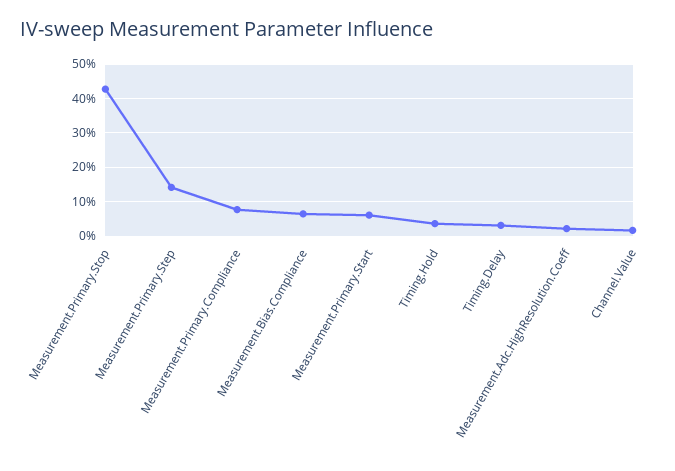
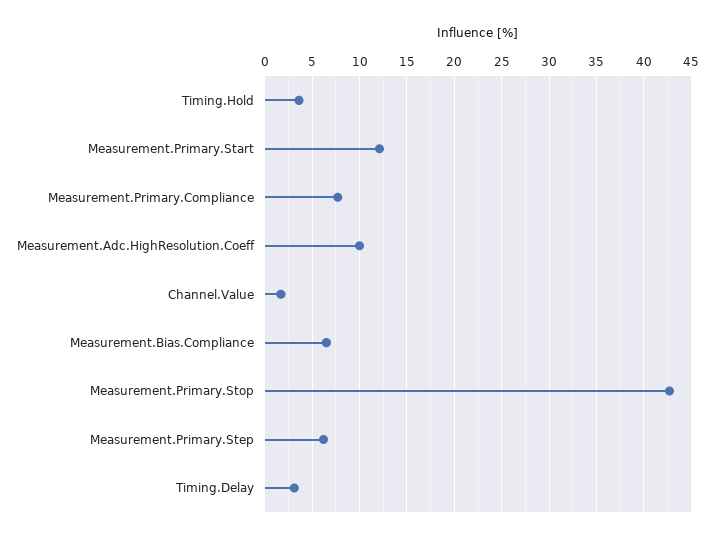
Measurement.Primary.Step: 14 -> 6
Measurement.Primary.Start: 6 -> 12
Measurement.Adc.HighResolution.Coeff: 2 -> 10

